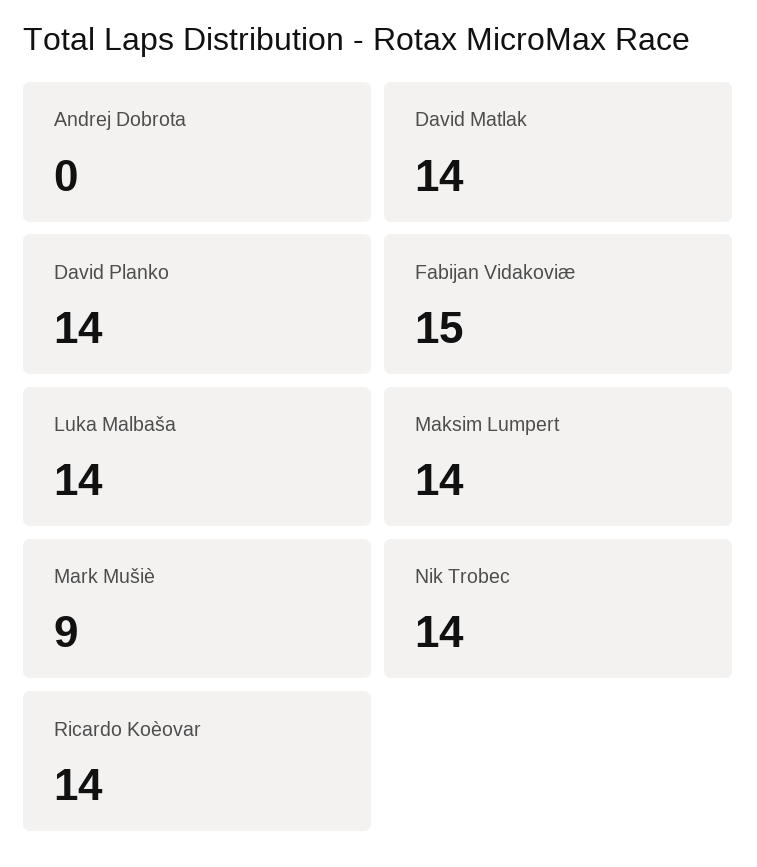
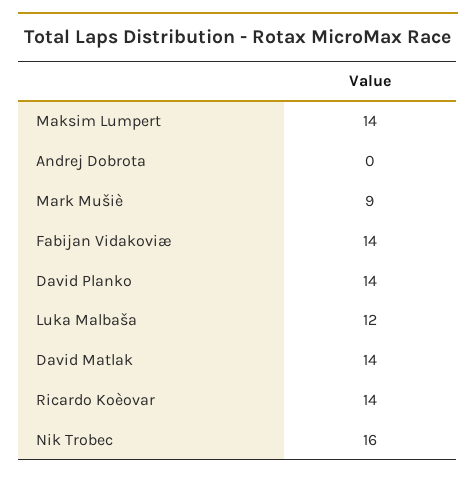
Fabijan Vidakoviæ: 15 -> 14
Luka Malbaša: 14 -> 12
Nik Trobec: 14 -> 16

